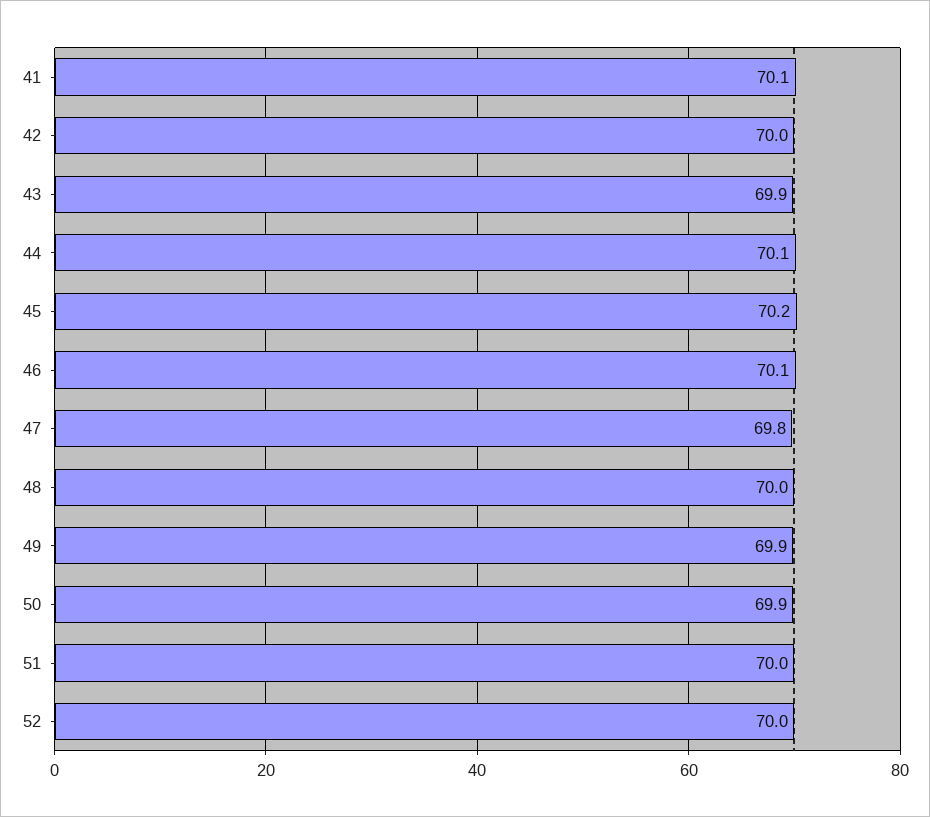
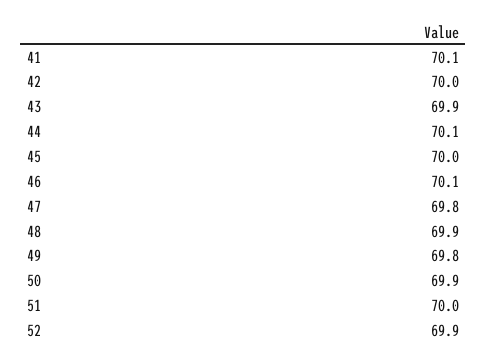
45: 70.2 -> 70
48: 70 -> 69.9
49: 69.9 -> 69.8
52: 70 -> 69.9

